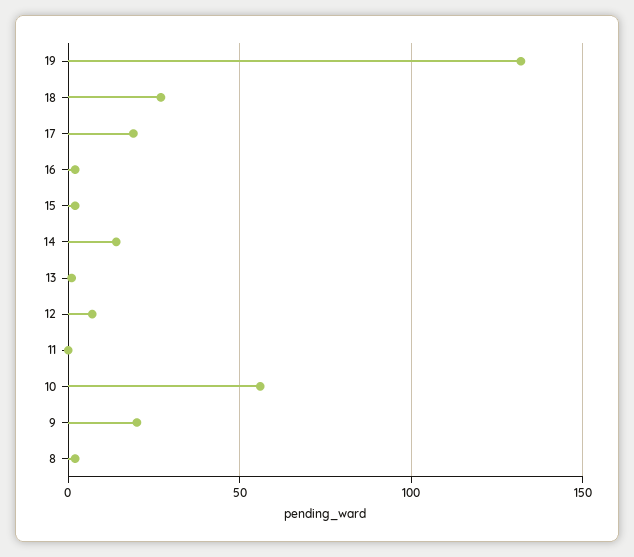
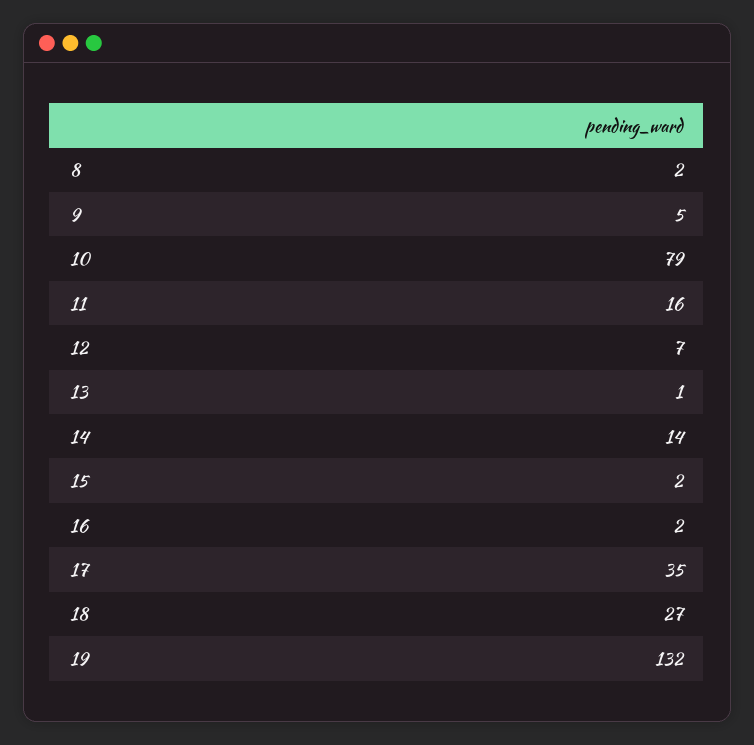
17: 20 -> 35
11: 0 -> 16
10: 55 -> 79
9: 20 -> 5

